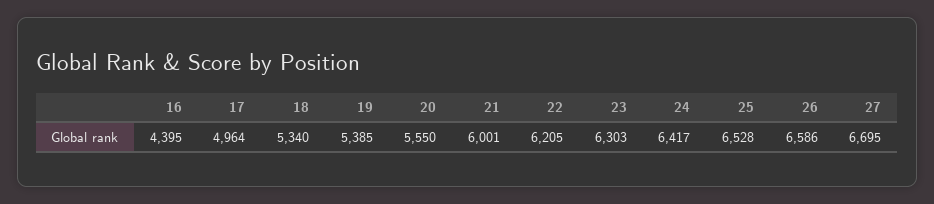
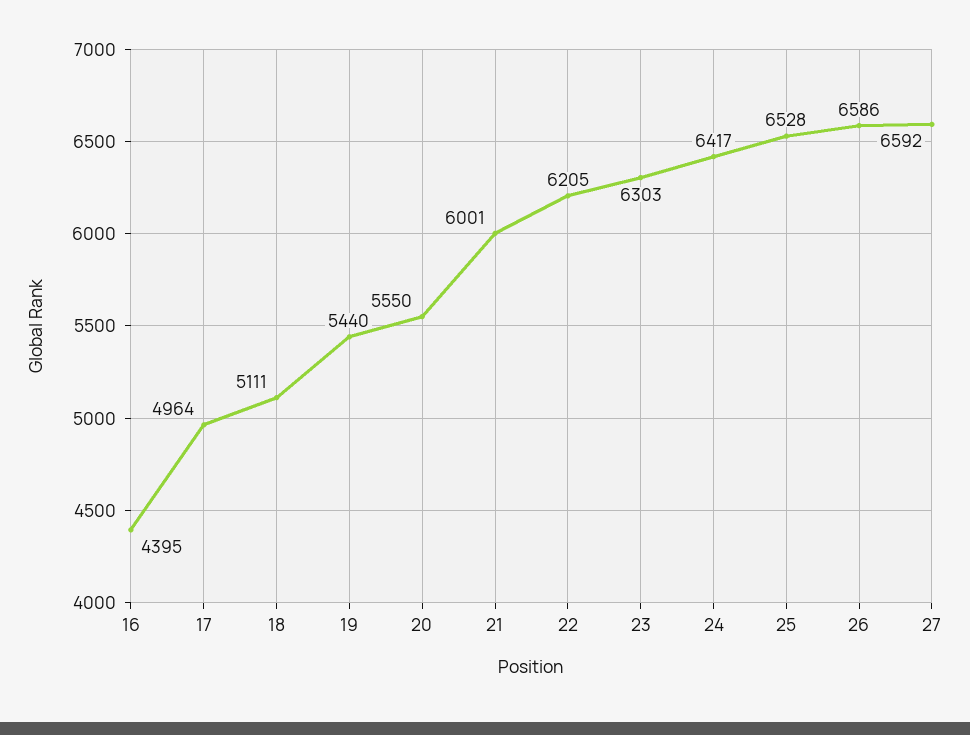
18: 5340 -> 5111
19: 5385 -> 5440
27: 6695 -> 6592

